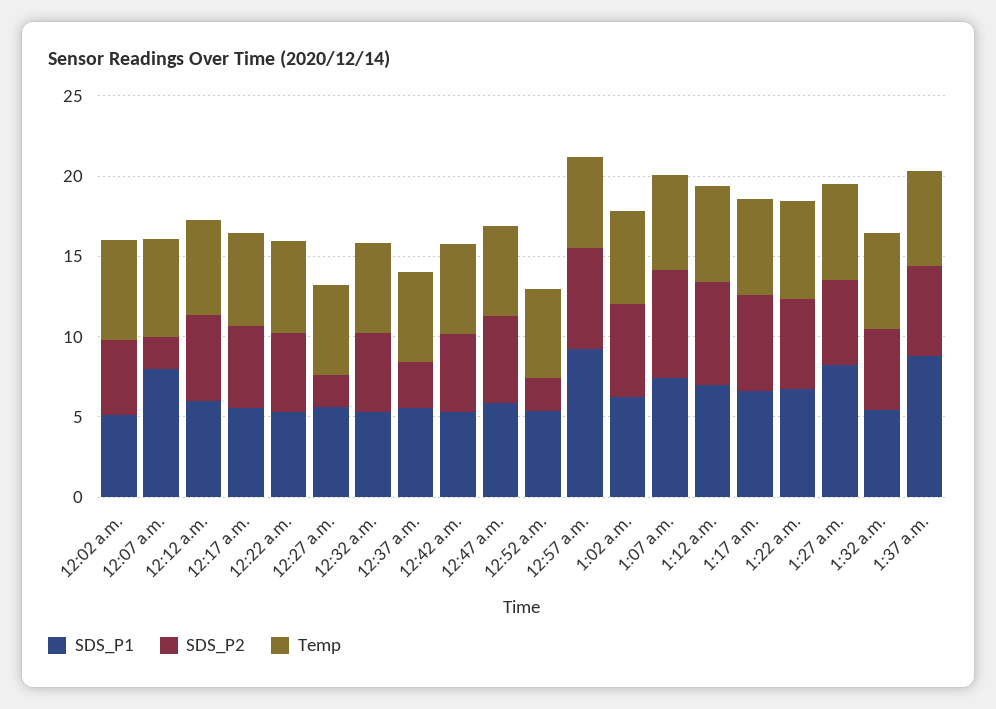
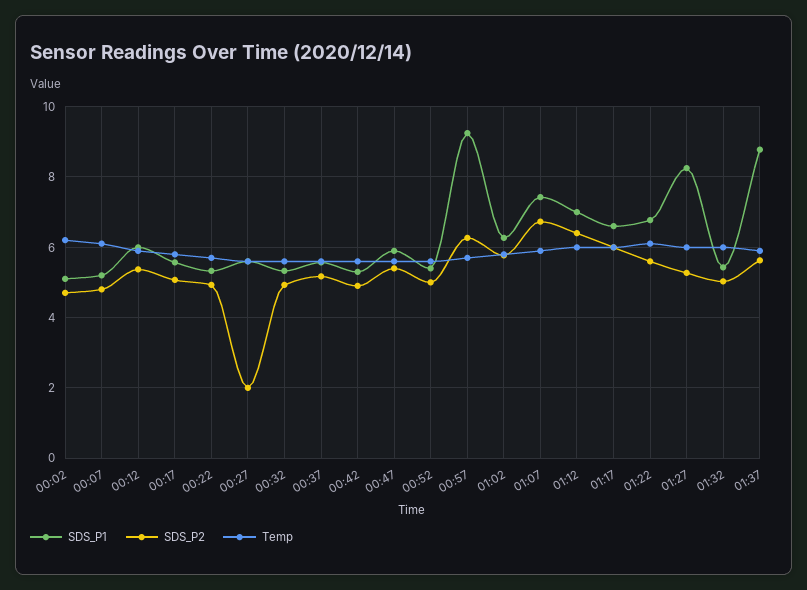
SDS_P1, 12:07 a.m.: 8 -> 5.2
SDS_P2, 12:07 a.m.: 2 -> 4.8
SDS_P2, 12:37 a.m.: 3 -> 5.2
SDS_P2, 12:52 a.m.: 2 -> 5

